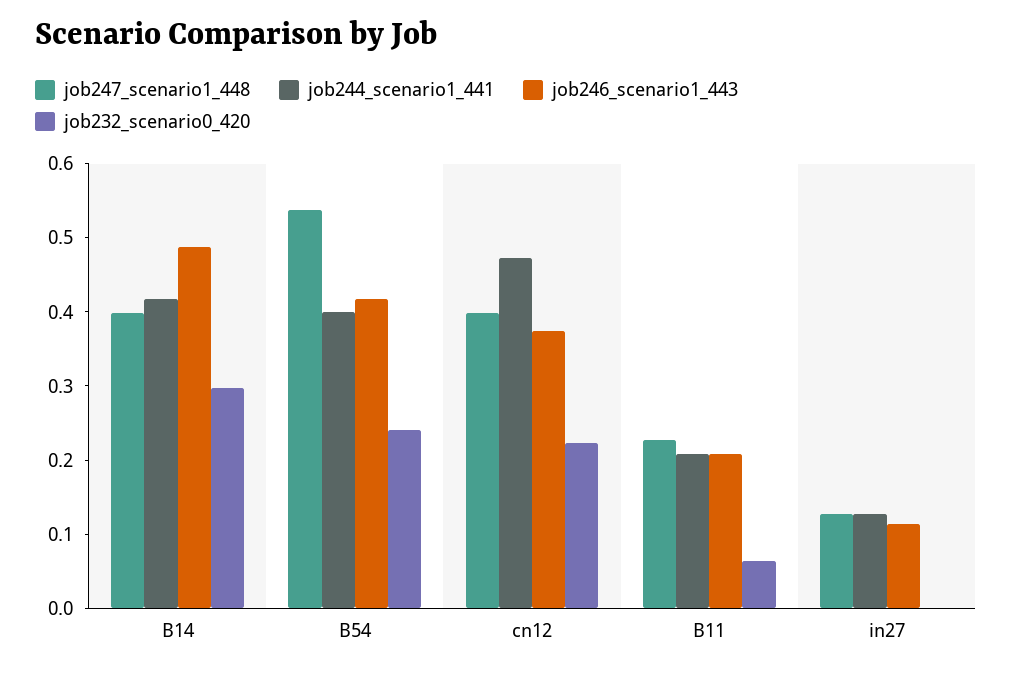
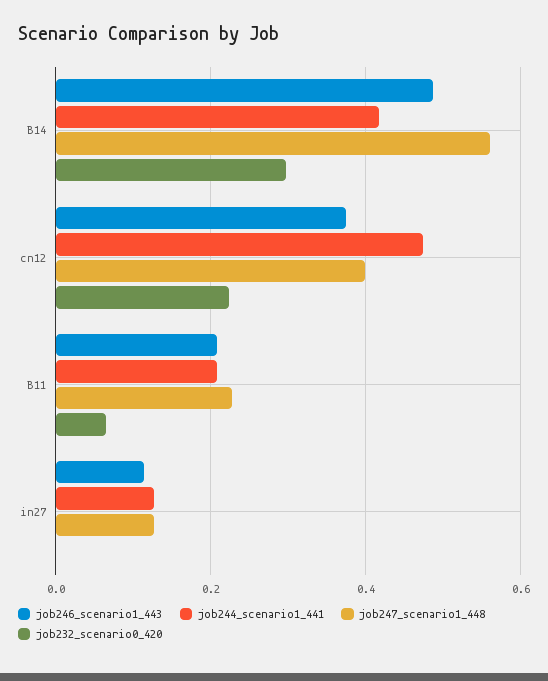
job247_scenario1_448, B14: 0.4 -> 0.56
job247_scenario1_448, B54: 0.54 -> none
job244_scenario1_441, B54: 0.4 -> none
job246_scenario1_443, B54: 0.42 -> none
job232_scenario0_420, B54: 0.24 -> none

